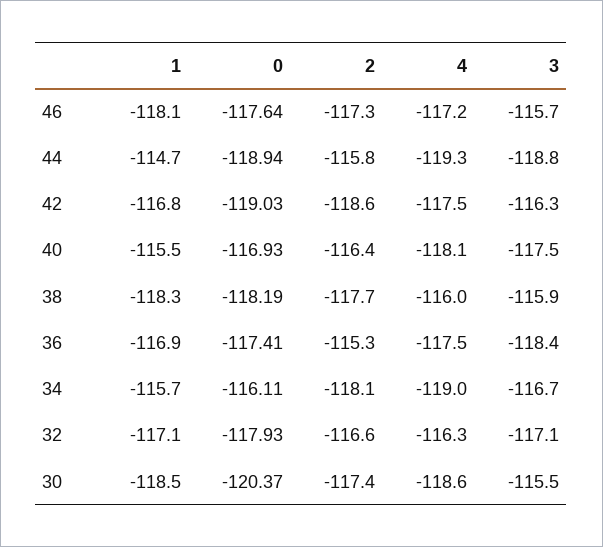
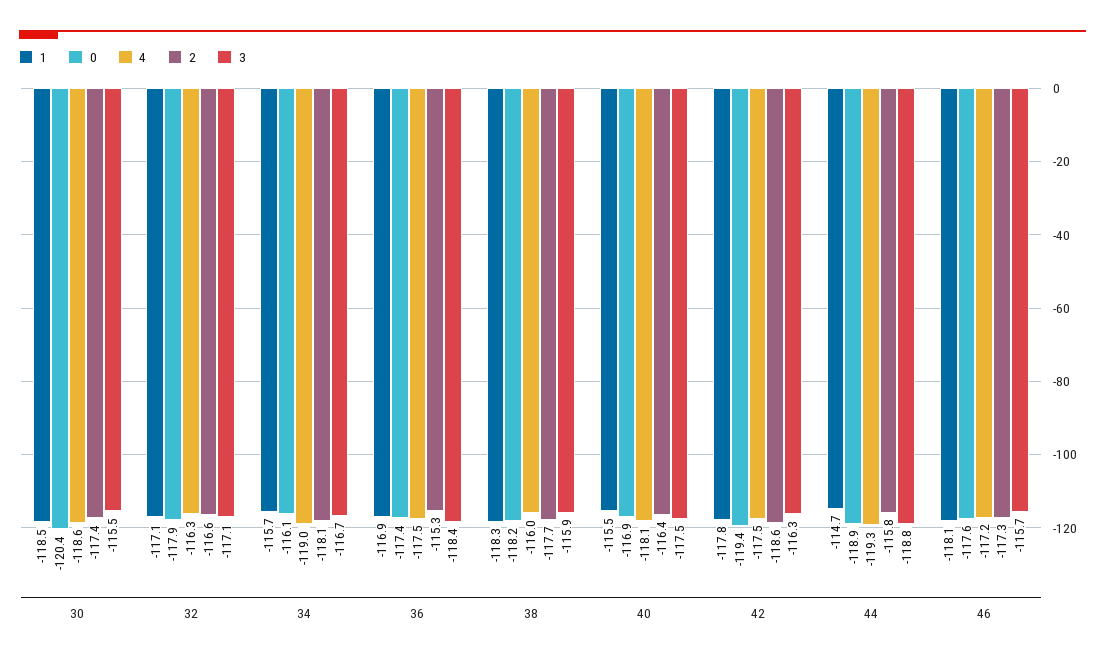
1, 42: -116.8 -> -117.8
0, 42: -119.03 -> -119.4

